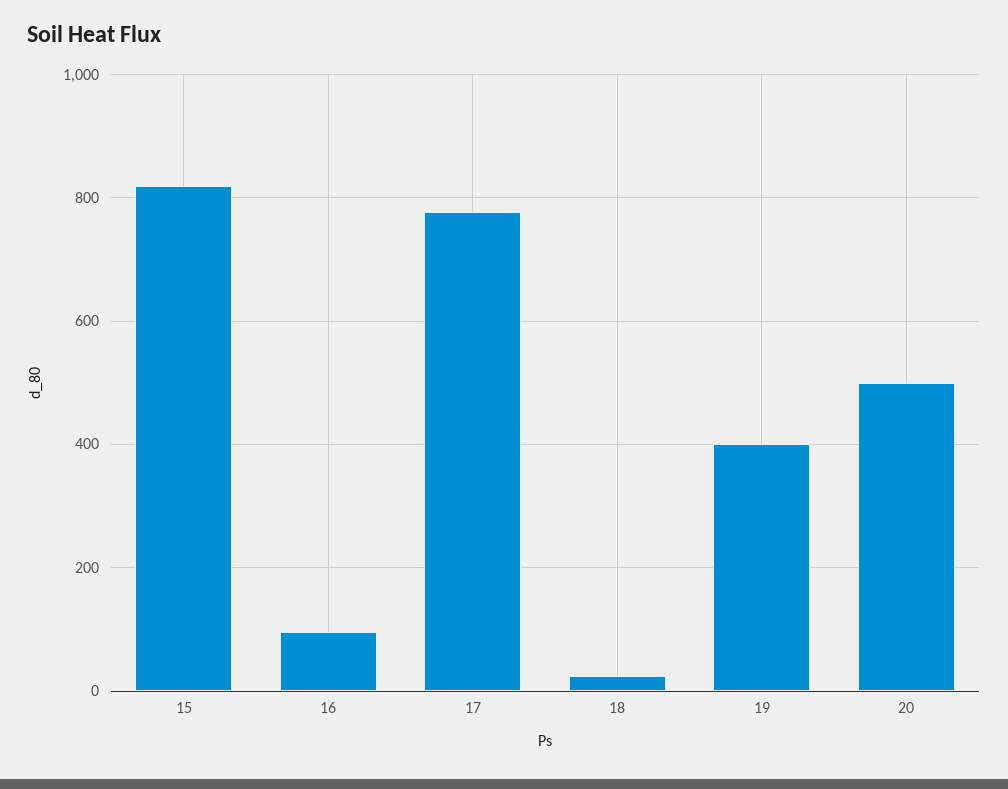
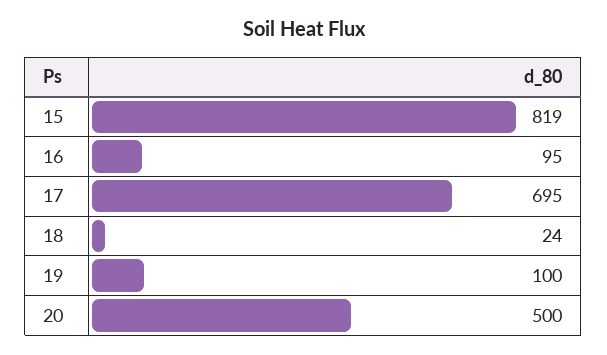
17: 780 -> 695
19: 400 -> 100

